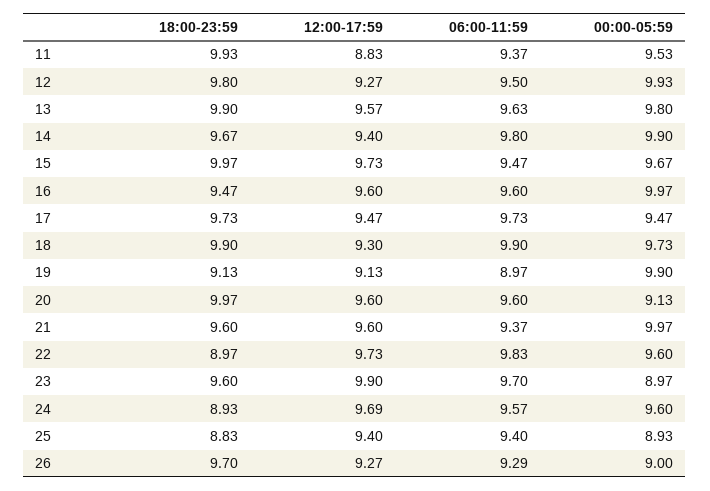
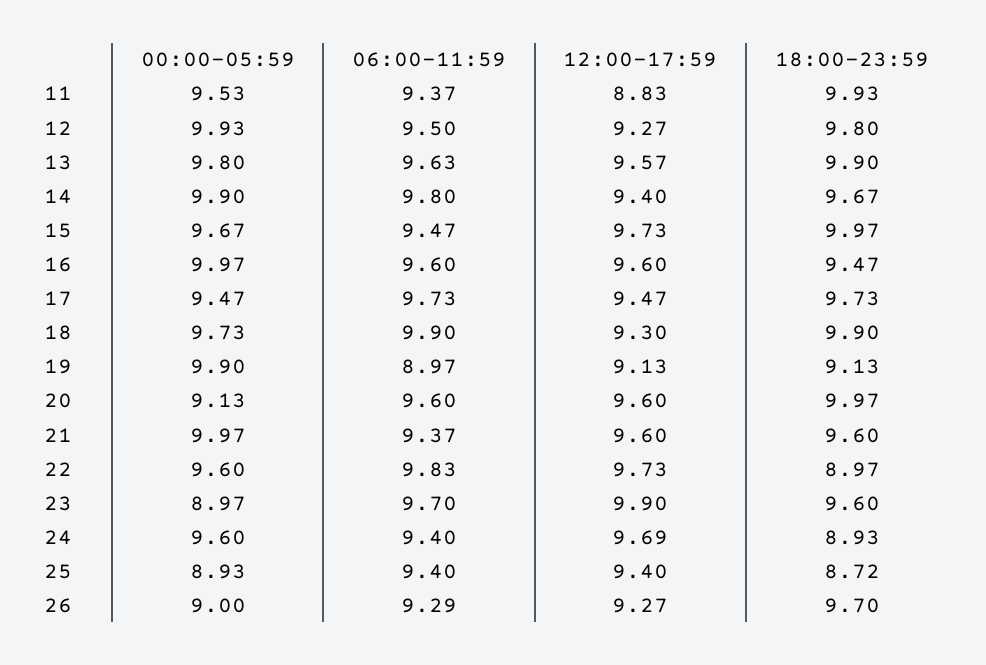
06:00-11:59, 24: 9.57 -> 9.4
18:00-23:59, 25: 8.83 -> 8.72

